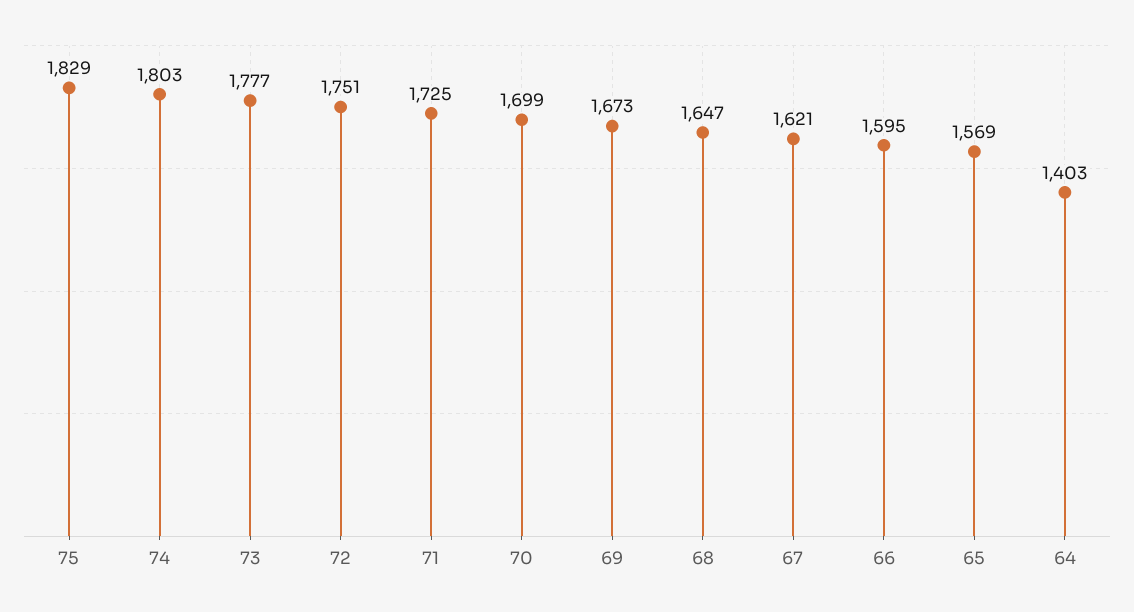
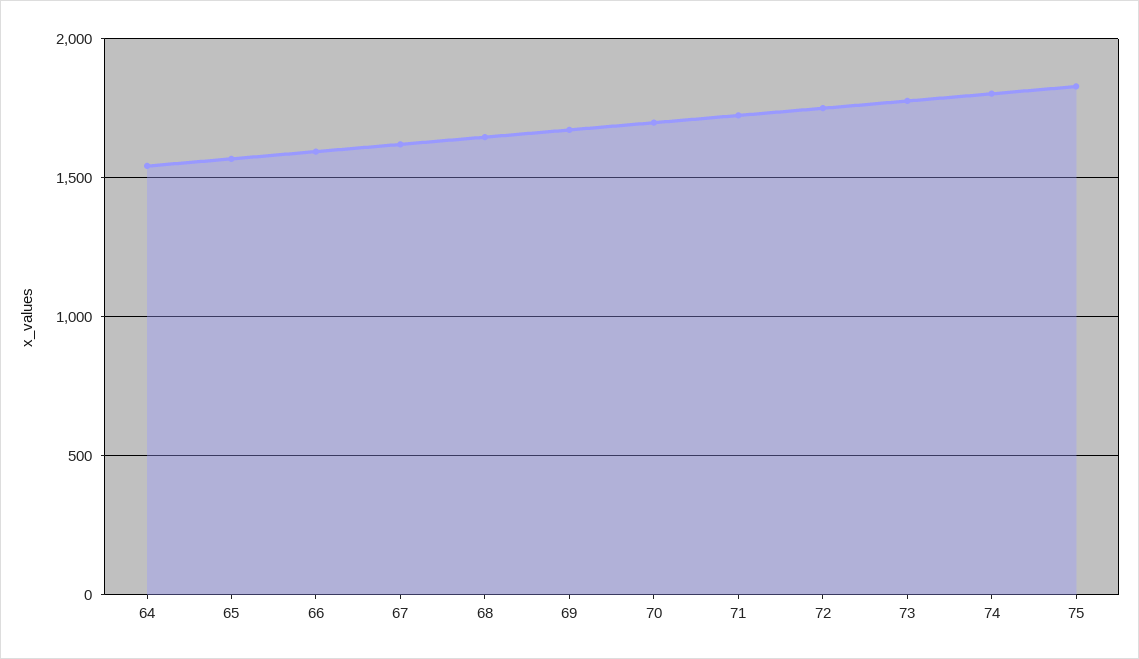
64: 1403 -> 1550

